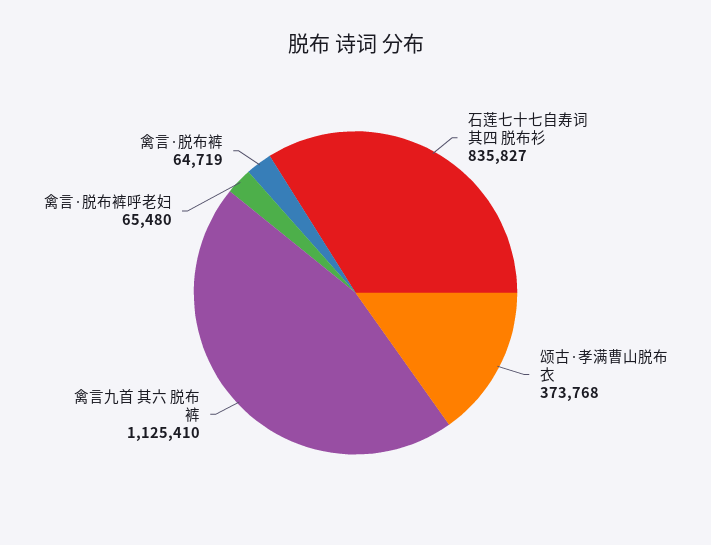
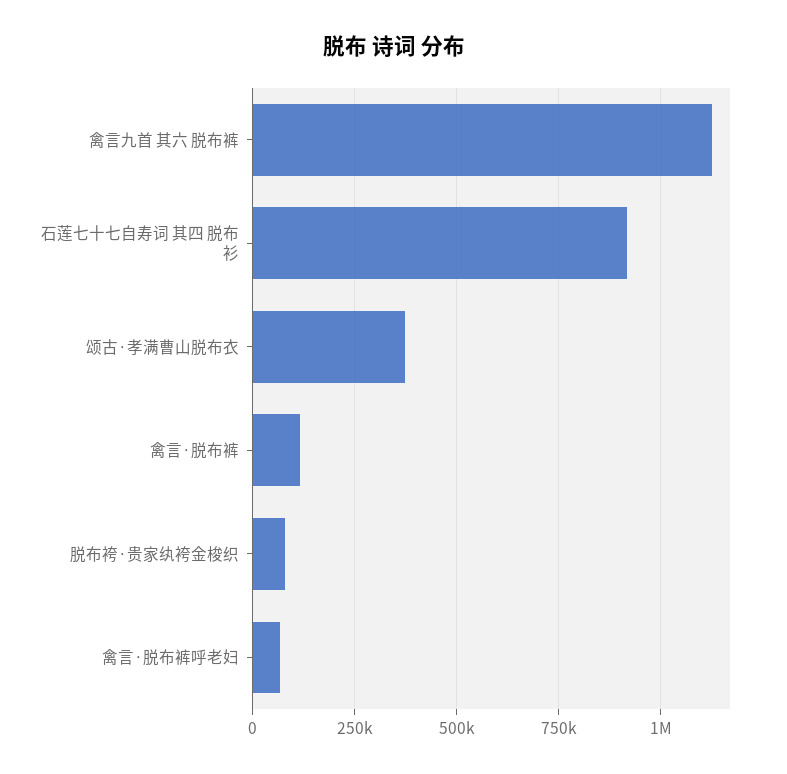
石莲七十七自寿词 其四 脱布衫: 835827 -> 925000
禽言·脱布裤: 64719 -> 125000
脱布袴·贵家纨袴金梭织: none -> 75000

